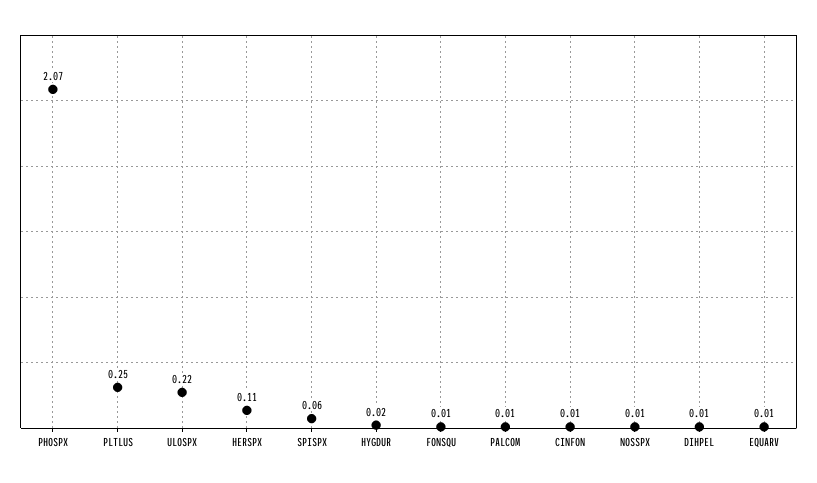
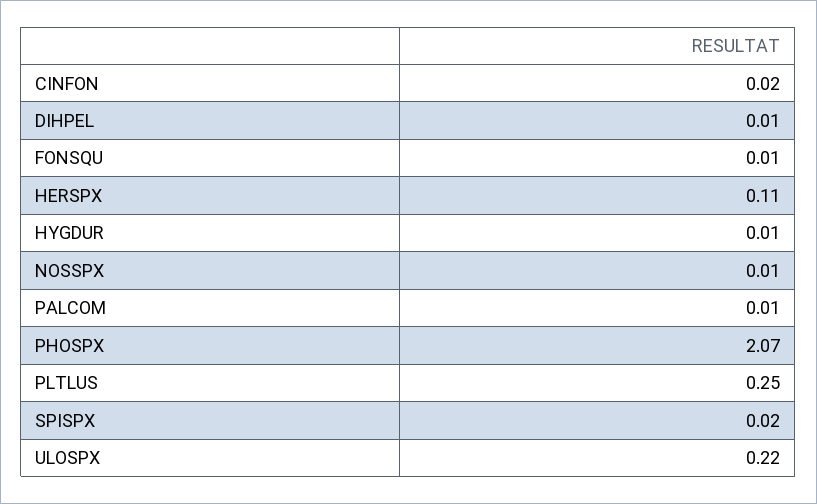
SPISPX: 0.06 -> 0.02
HYGDUR: 0.02 -> 0.01
CINFON: 0.01 -> 0.02
EQUARV: 0.01 -> none

